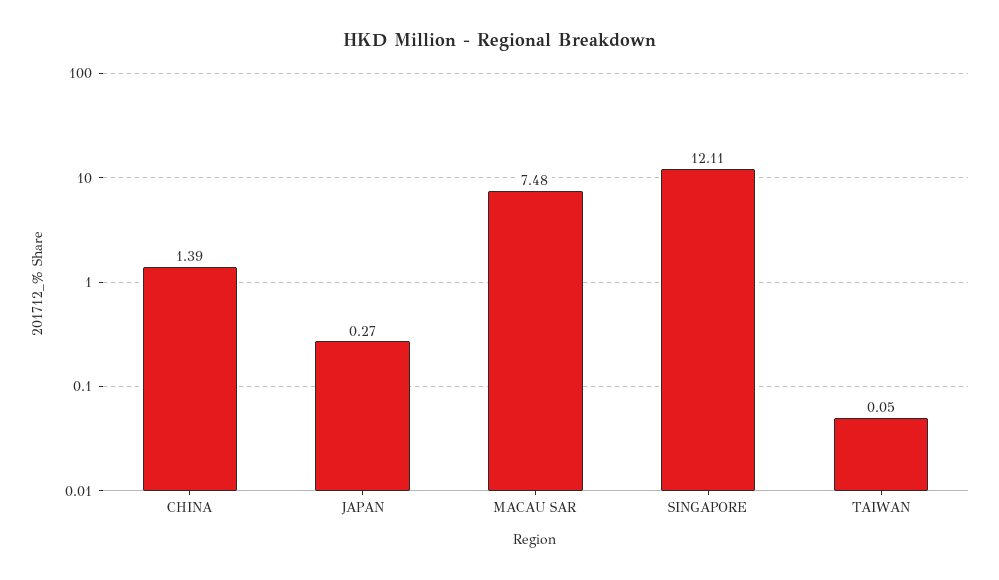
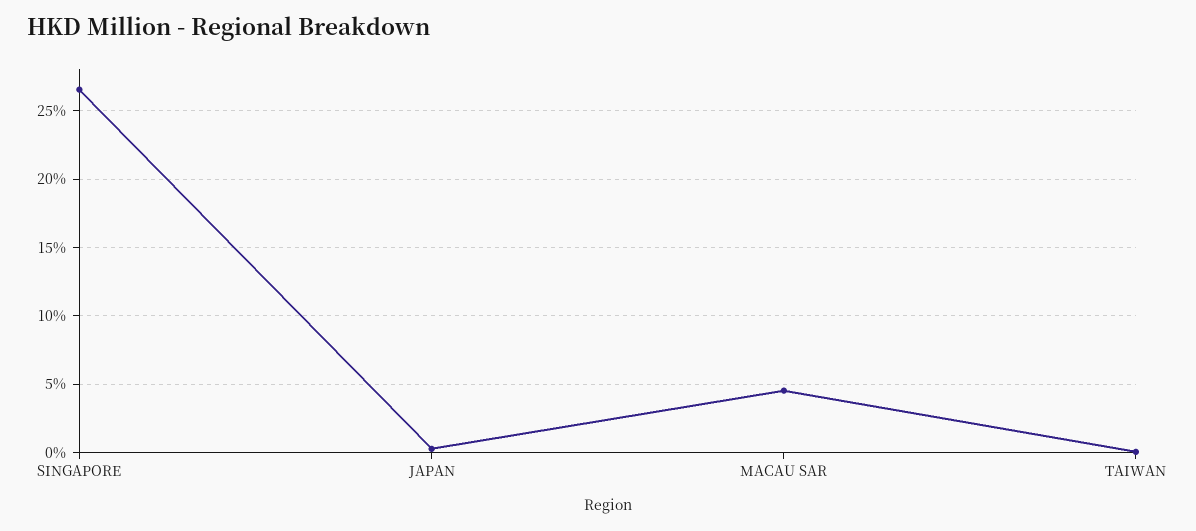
CHINA: 1.39 -> none
MACAU SAR: 7.48 -> 4.5
SINGAPORE: 12.11 -> 26.5

